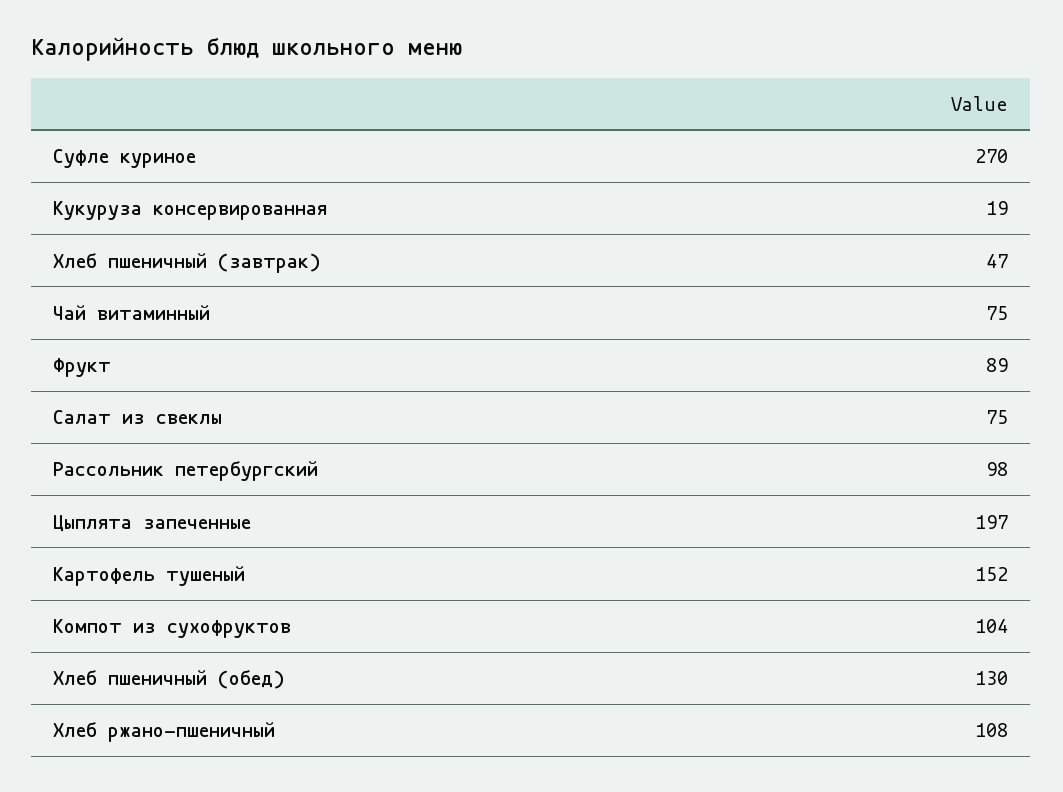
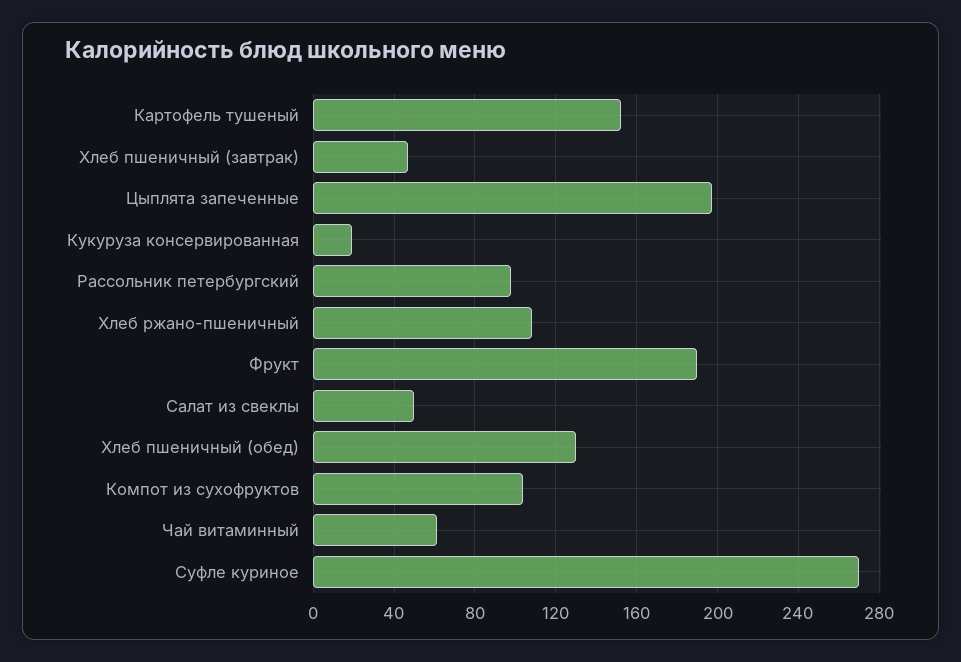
Чай витаминный: 75 -> 60
Фрукт: 89 -> 190
Салат из свеклы: 75 -> 50

